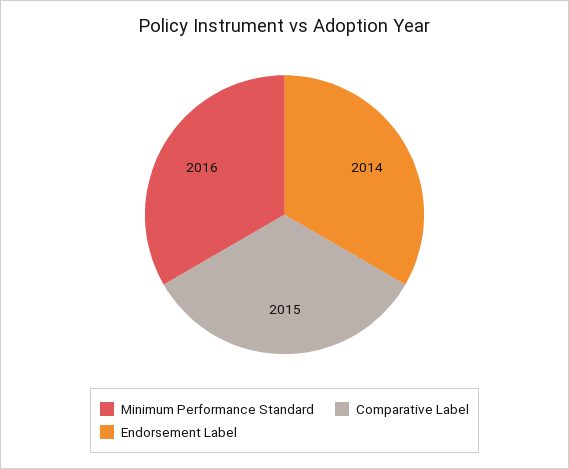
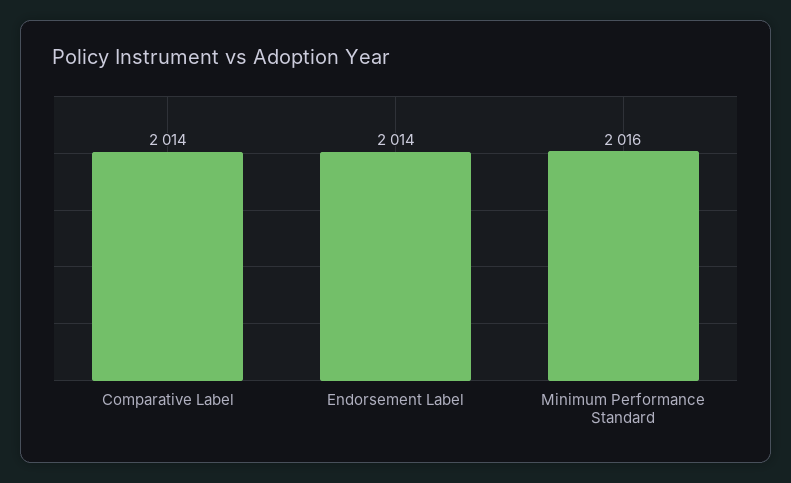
Comparative Label: 2015 -> 2014

